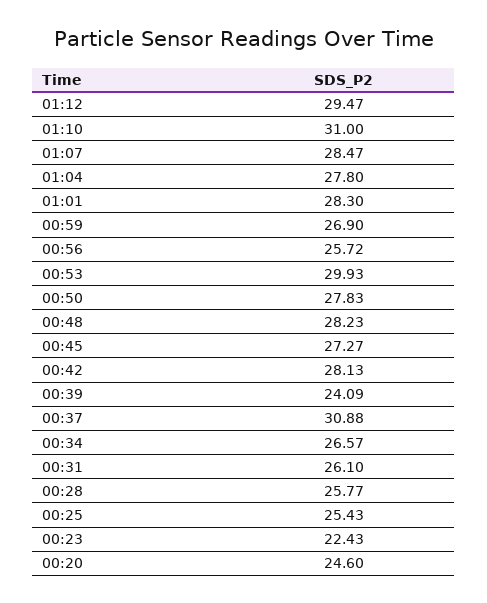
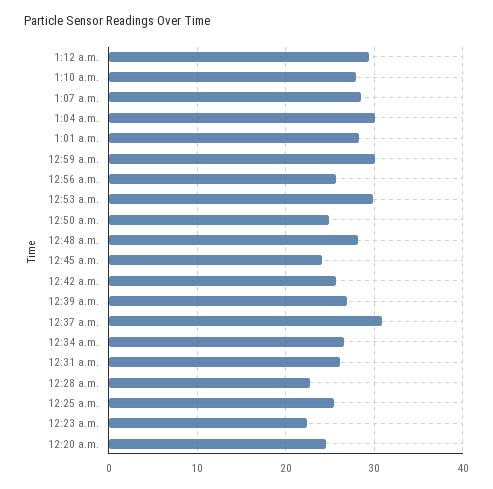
01:10: 31 -> 28
01:04: 27.8 -> 30
00:59: 26.9 -> 30
00:50: 27.83 -> 25
00:45: 27.27 -> 24
00:42: 28.13 -> 26
00:39: 24.09 -> 27
00:28: 25.77 -> 23

